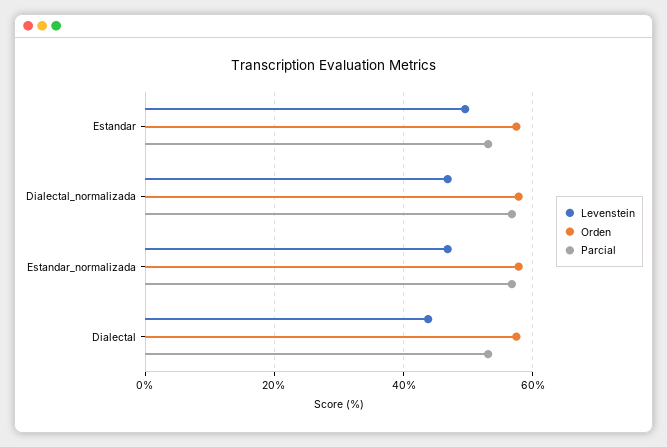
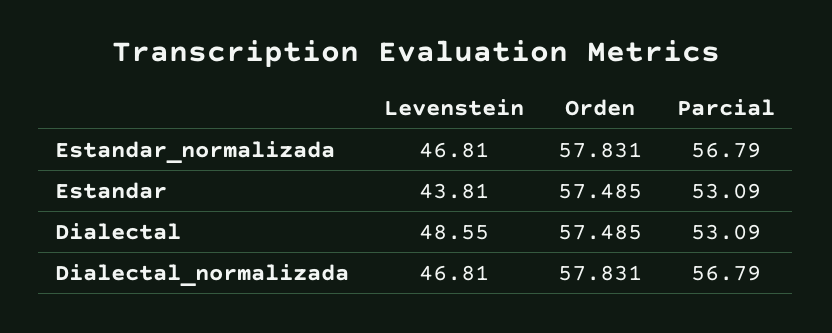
Levenstein, Estandar: 50 -> 43.81
Levenstein, Dialectal: 44 -> 48.55

